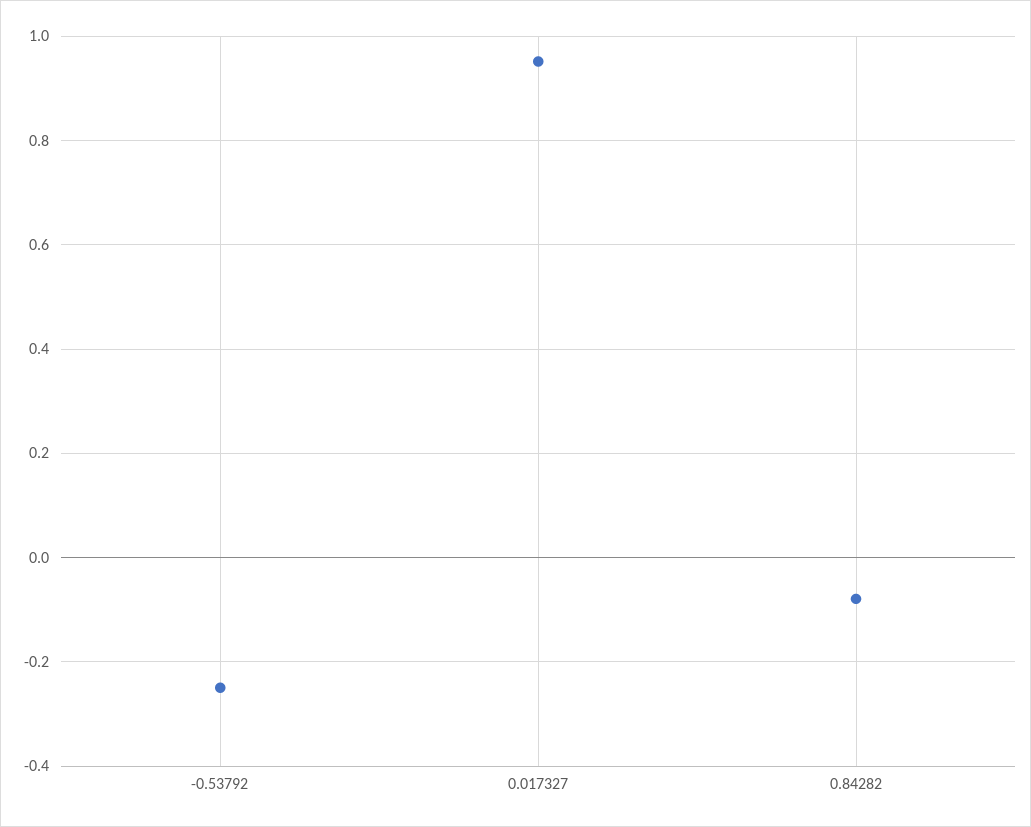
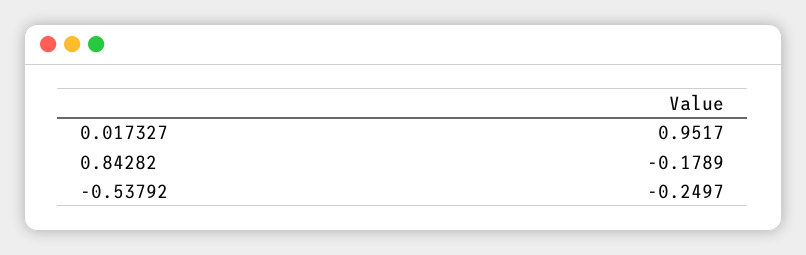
0.84282: -0.08 -> -0.1789

